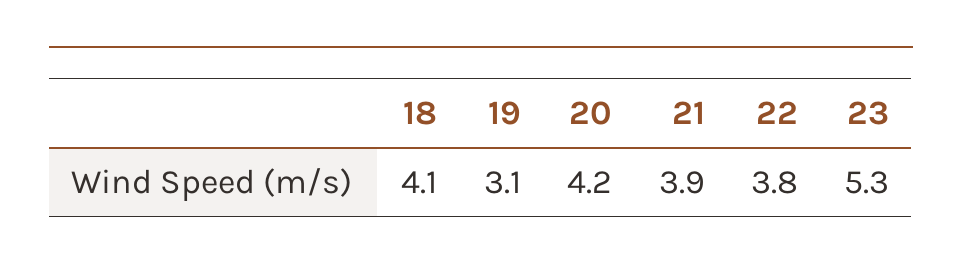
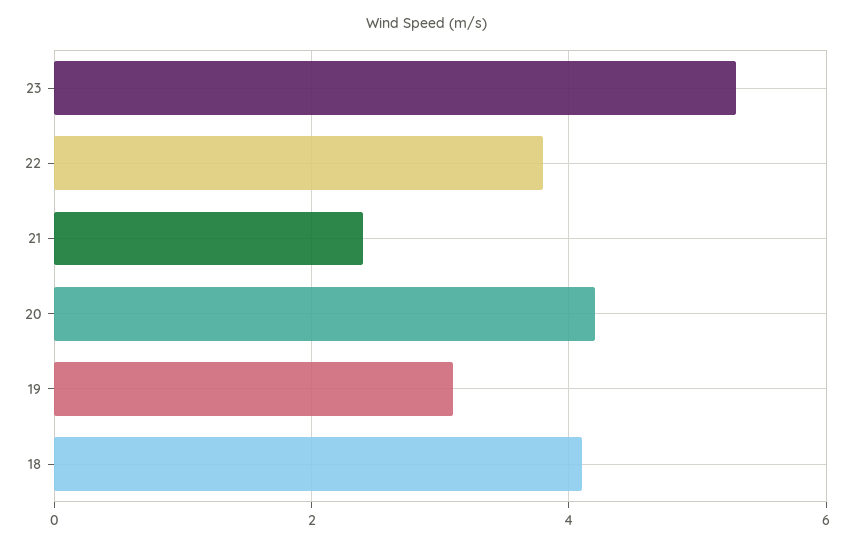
21: 3.9 -> 2.5

